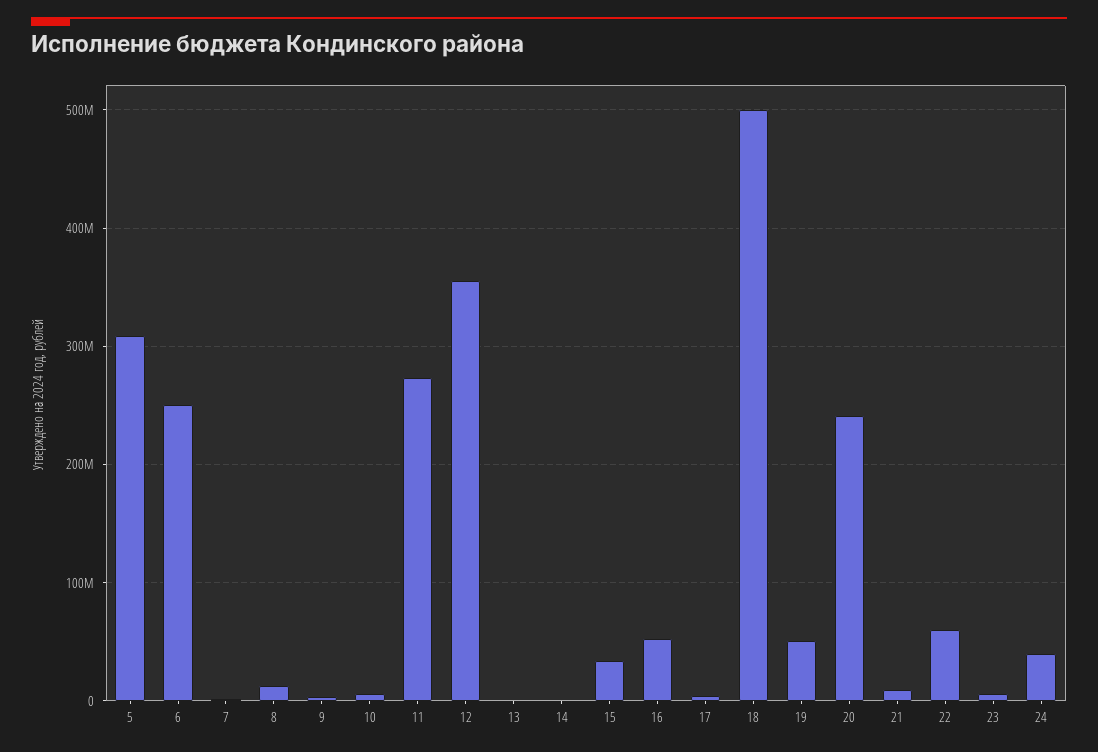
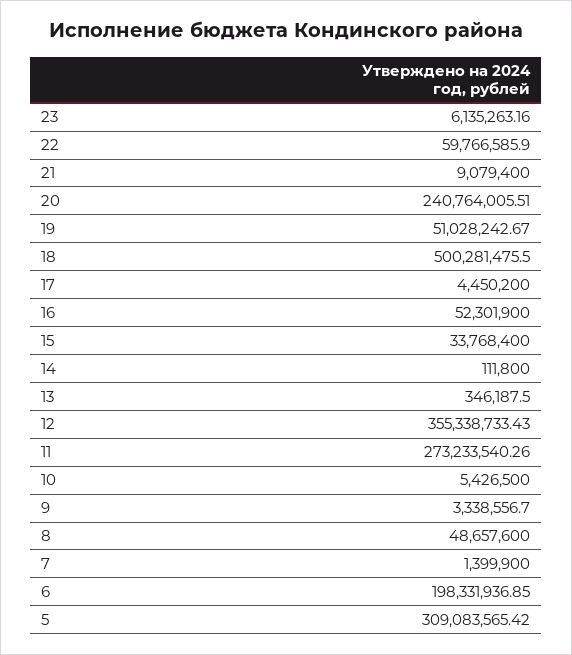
6: 250000000 -> 198331936.85
8: 10000000 -> 48657600
24: 40000000 -> none

